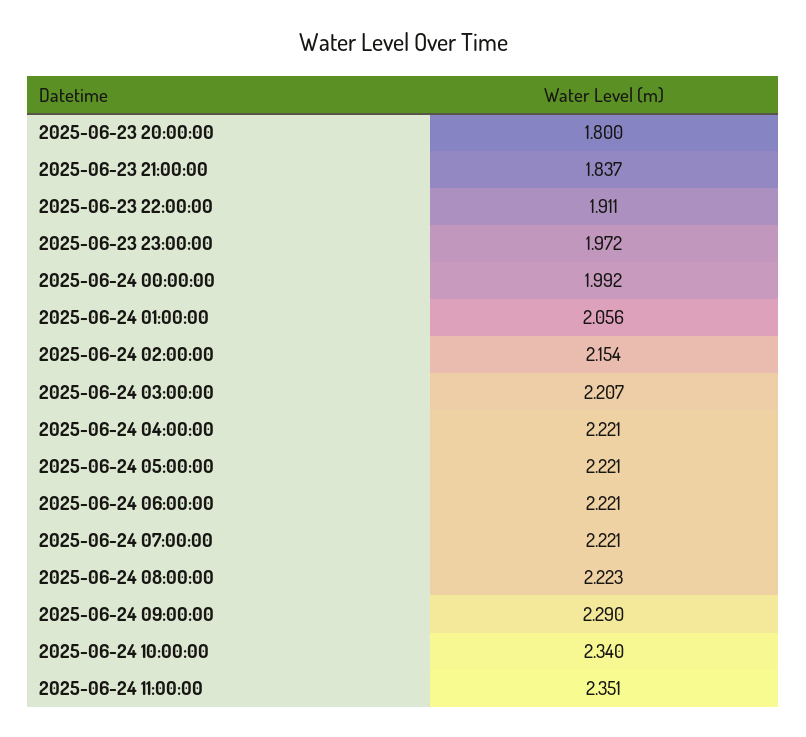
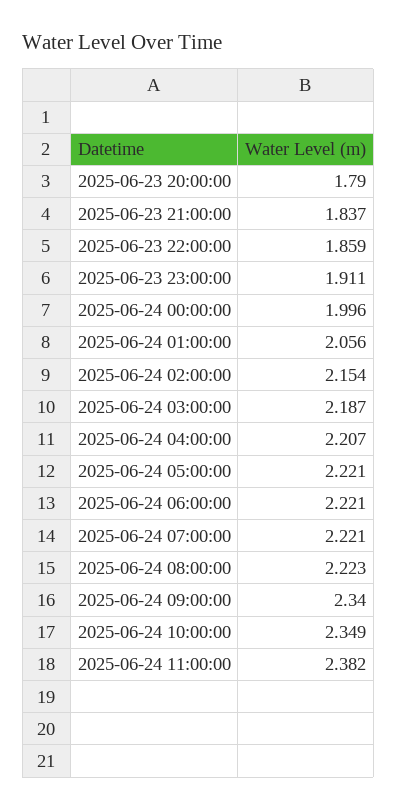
2025-06-23 20:00:00: 1.8 -> 1.79
2025-06-23 22:00:00: 1.911 -> 1.859
2025-06-23 23:00:00: 1.972 -> 1.911
2025-06-24 00:00:00: 1.992 -> 1.996
2025-06-24 03:00:00: 2.207 -> 2.187
2025-06-24 04:00:00: 2.221 -> 2.207
2025-06-24 09:00:00: 2.29 -> 2.34
2025-06-24 10:00:00: 2.34 -> 2.349
2025-06-24 11:00:00: 2.351 -> 2.382

